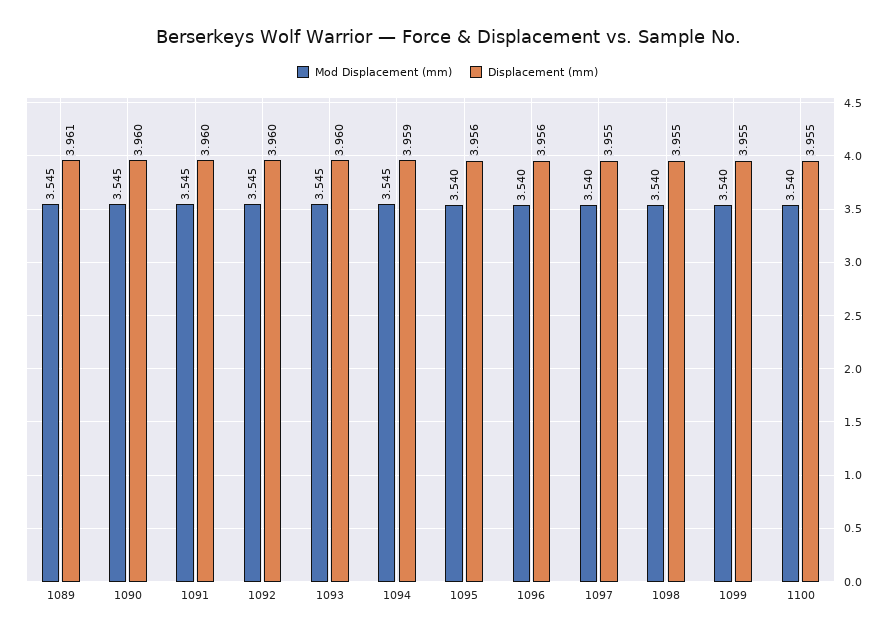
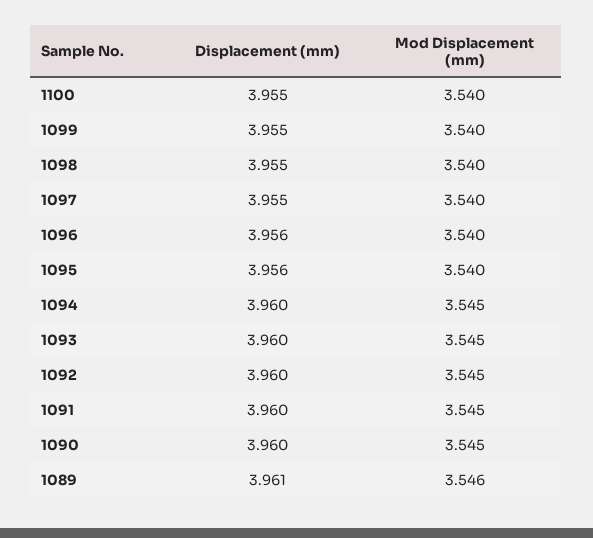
Mod Displacement (mm), 1089: 3.545 -> 3.546
Displacement (mm), 1094: 3.959 -> 3.96

